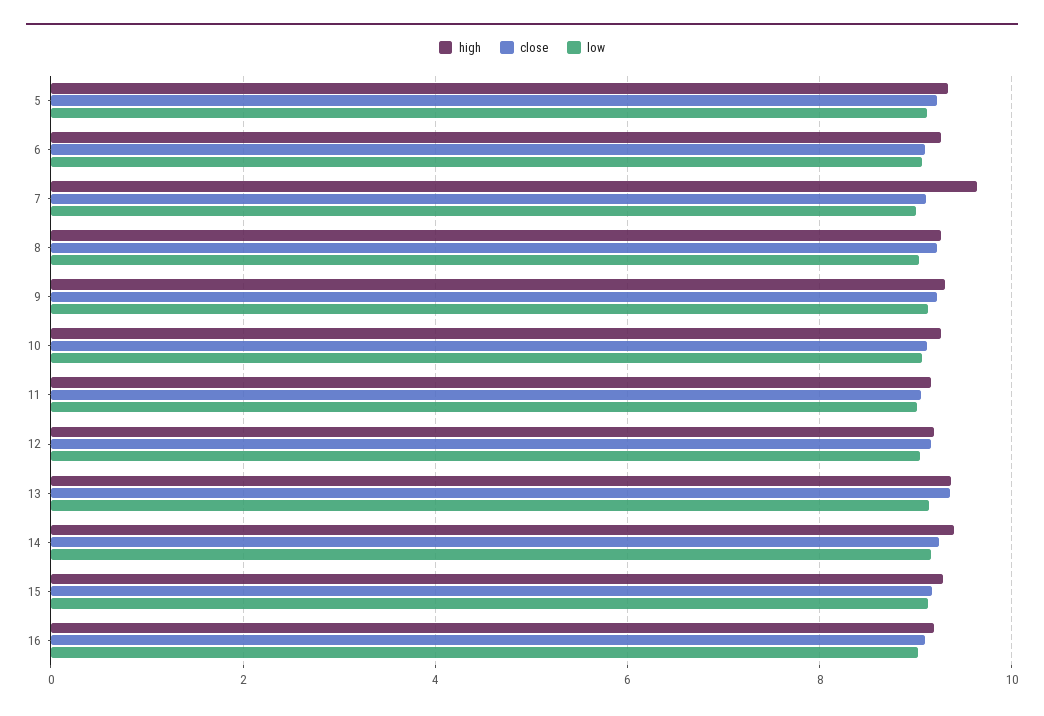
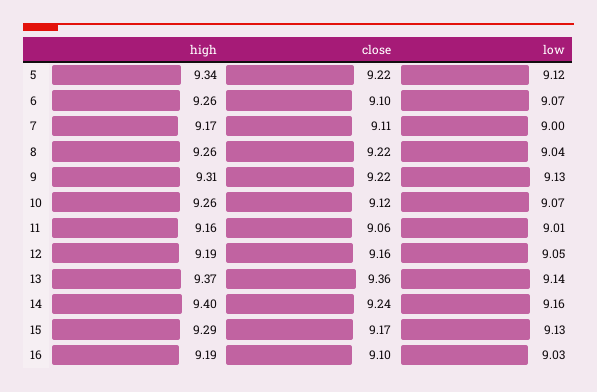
high, 7: 9.6 -> 9.17

